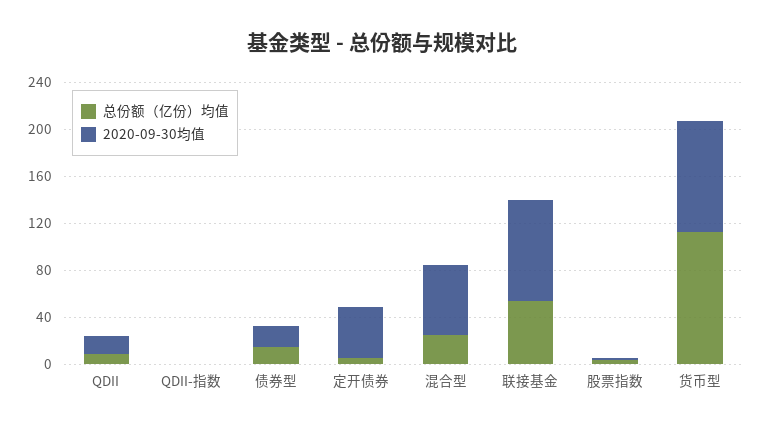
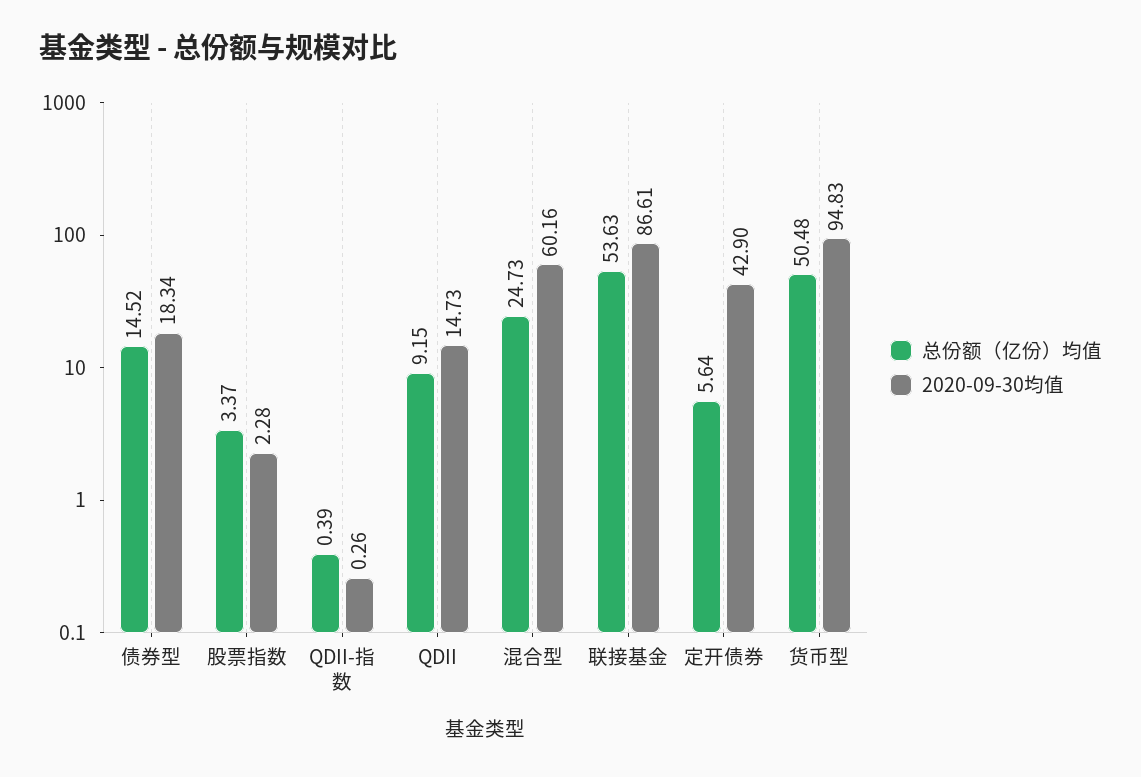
总份额（亿份）均值, 货币型: 110 -> 50.48

